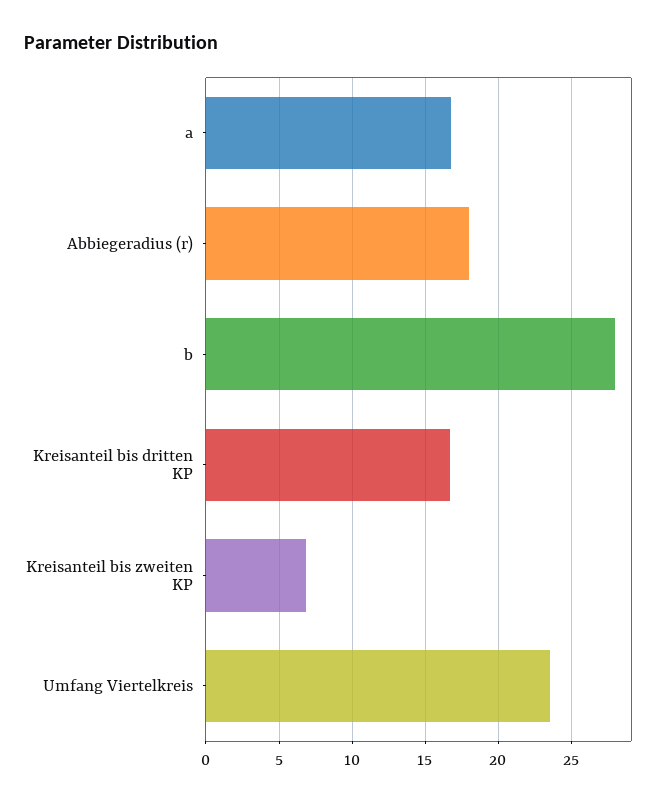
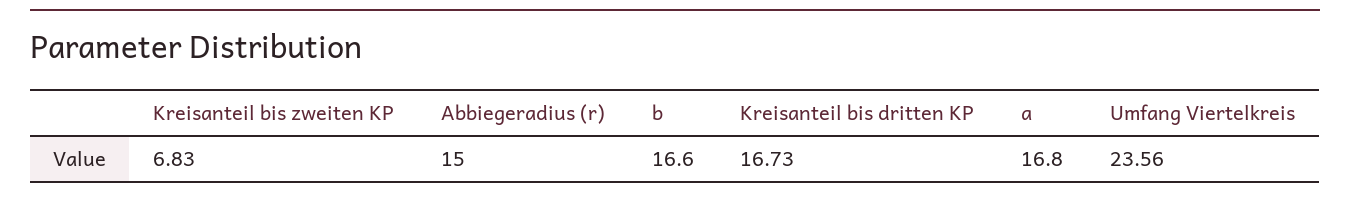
Abbiegeradius (r): 18 -> 15
b: 28 -> 16.6

